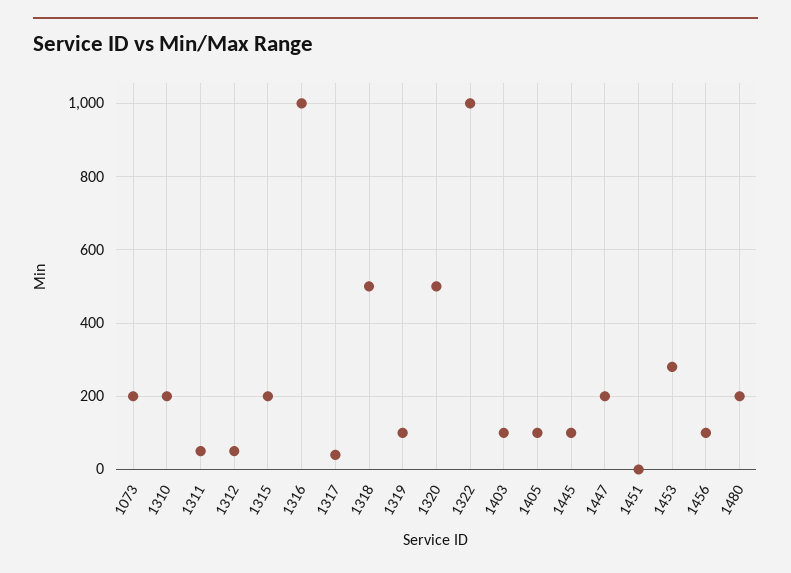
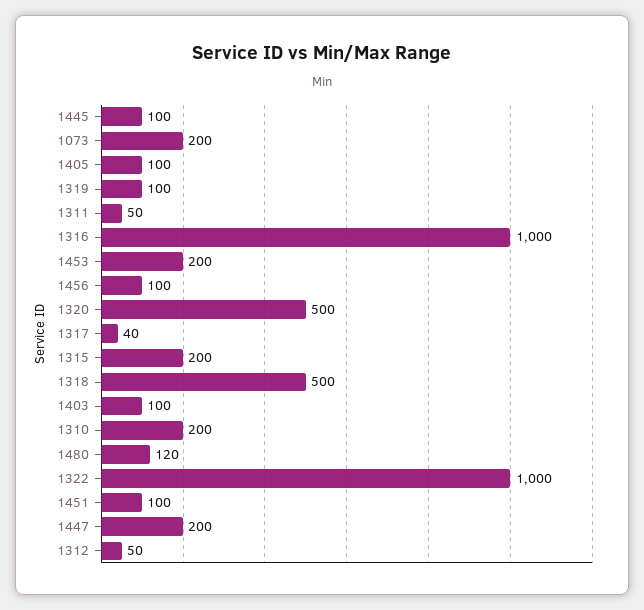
1451: 0 -> 100
1453: 280 -> 200
1480: 200 -> 120

